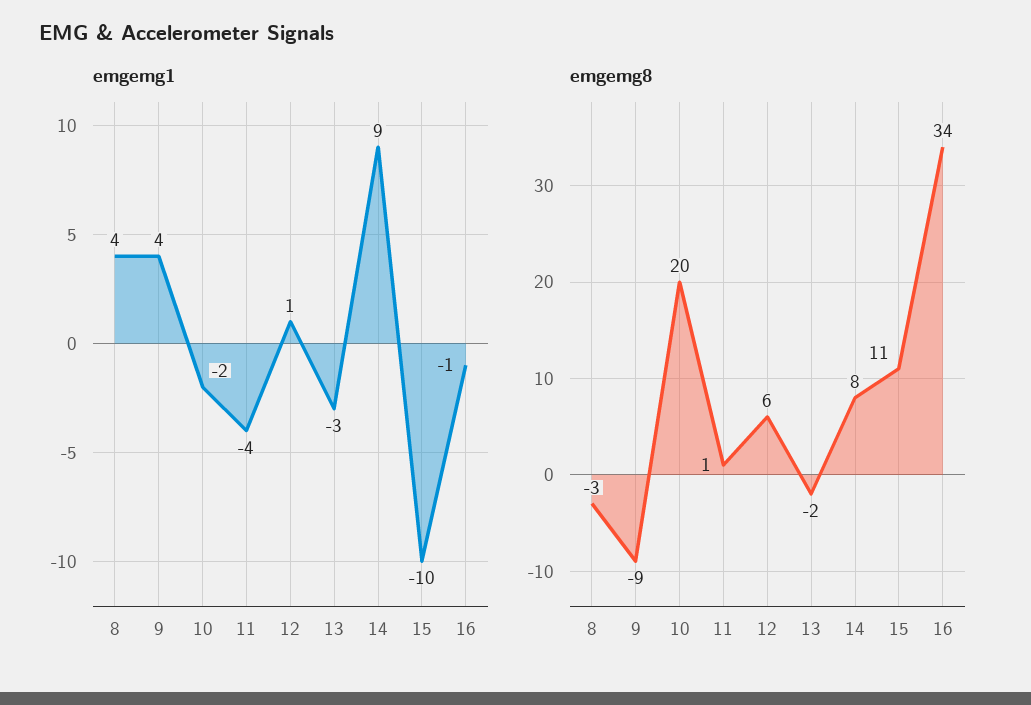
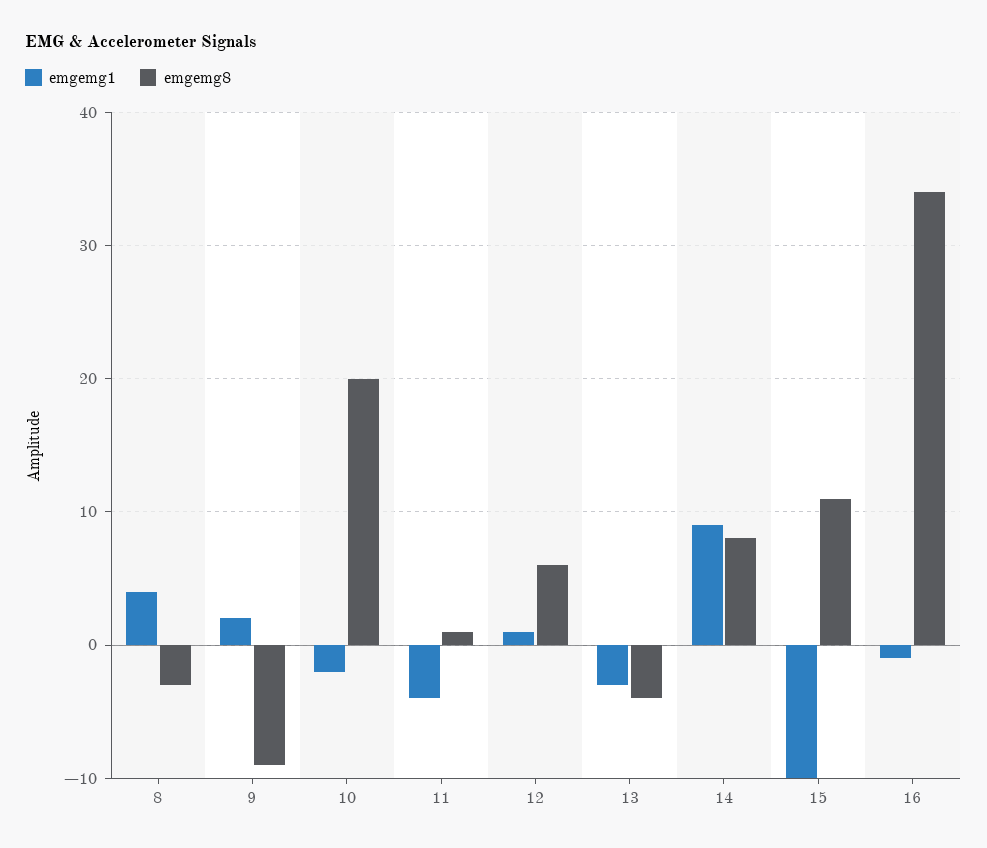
emgemg1, 9: 4 -> 2
emgemg8, 13: -2 -> -4

